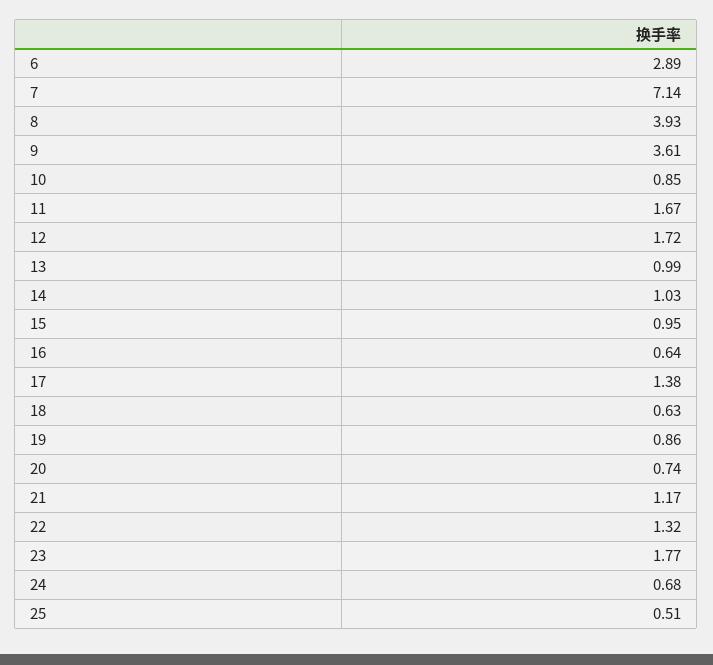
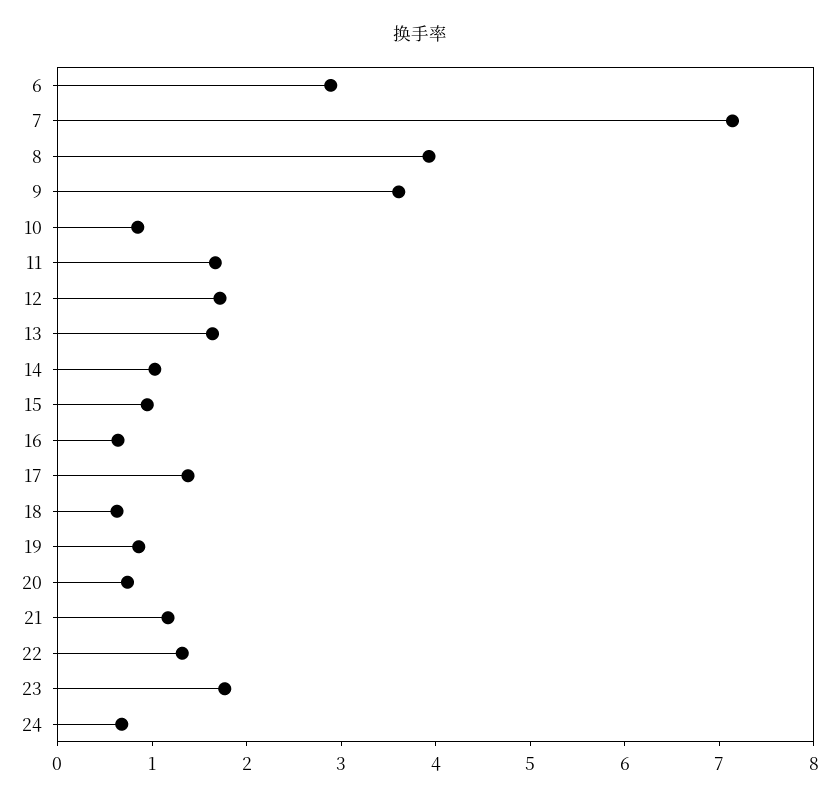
13: 0.99 -> 1.6
25: 0.51 -> none

